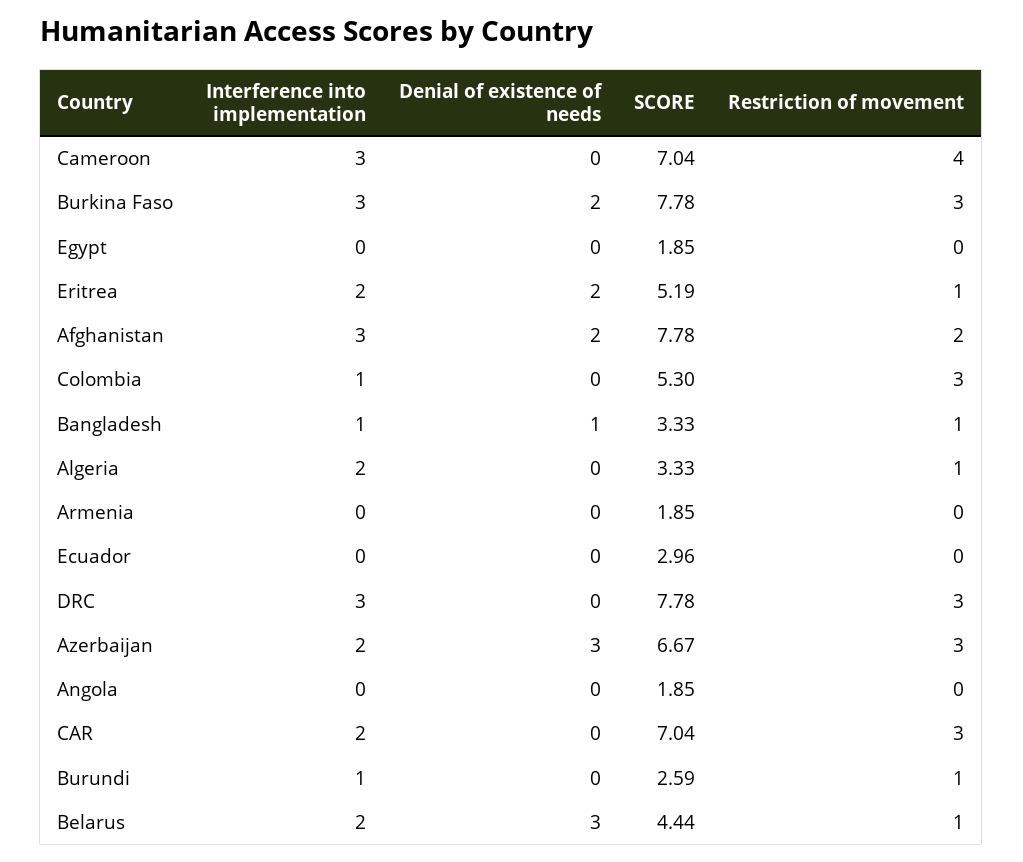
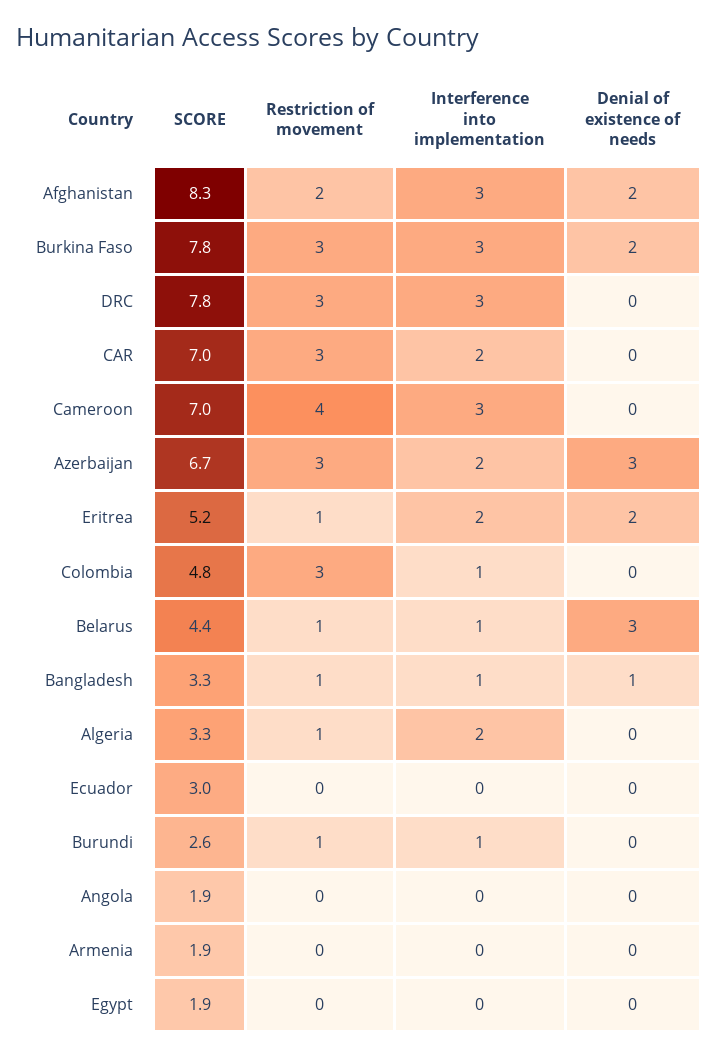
SCORE, Afghanistan: 7.78 -> 8.3
SCORE, Colombia: 5.3 -> 4.8
Interference into implementation, Belarus: 2 -> 1

